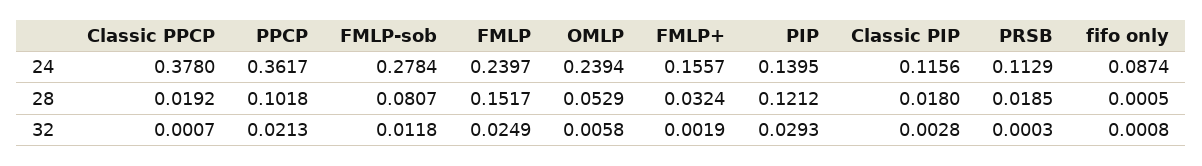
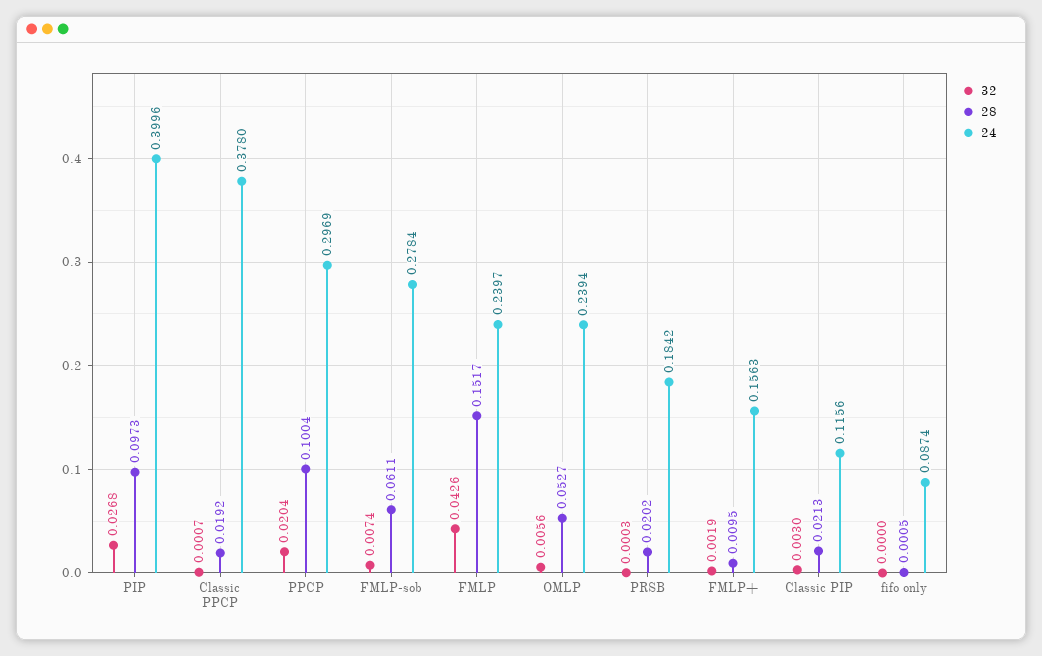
24, PPCP: 0.3617 -> 0.2969
24, FMLP+: 0.1557 -> 0.1563
24, PIP: 0.1395 -> 0.3996
24, PRSB: 0.1129 -> 0.1842
28, PPCP: 0.1018 -> 0.1004
28, FMLP-sob: 0.0807 -> 0.0611
28, OMLP: 0.0529 -> 0.0527
28, FMLP+: 0.0324 -> 0.0095
28, PIP: 0.1212 -> 0.0973
28, Classic PIP: 0.018 -> 0.0213
28, PRSB: 0.0185 -> 0.0202
32, PPCP: 0.0213 -> 0.0204
32, FMLP-sob: 0.0118 -> 0.0074
32, FMLP: 0.0249 -> 0.0426
32, OMLP: 0.0058 -> 0.0056
32, PIP: 0.0293 -> 0.0268
32, Classic PIP: 0.0028 -> 0.003
32, fifo only: 0.0008 -> 0

